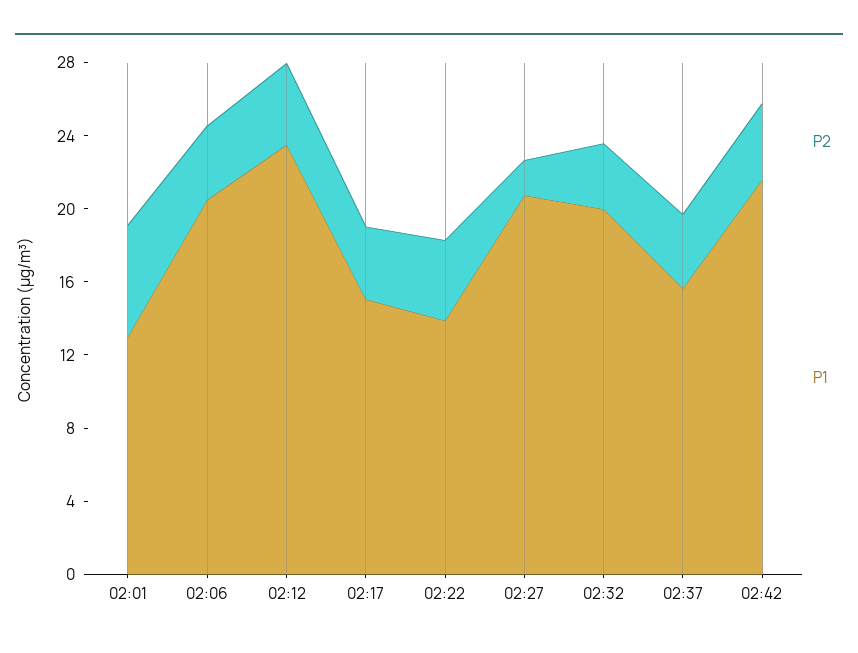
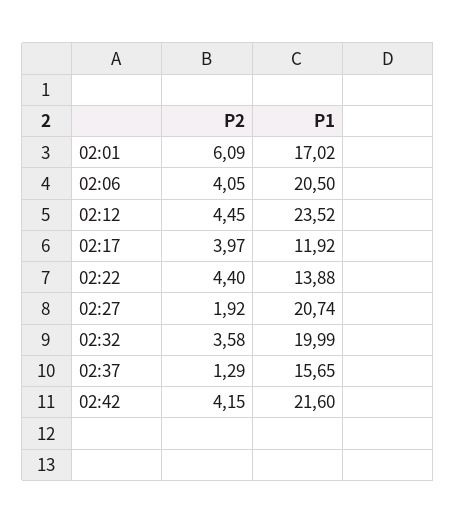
P1, 02:01: 13 -> 17.02
P1, 02:17: 15 -> 11.92
P2, 02:37: 4 -> 1.29

